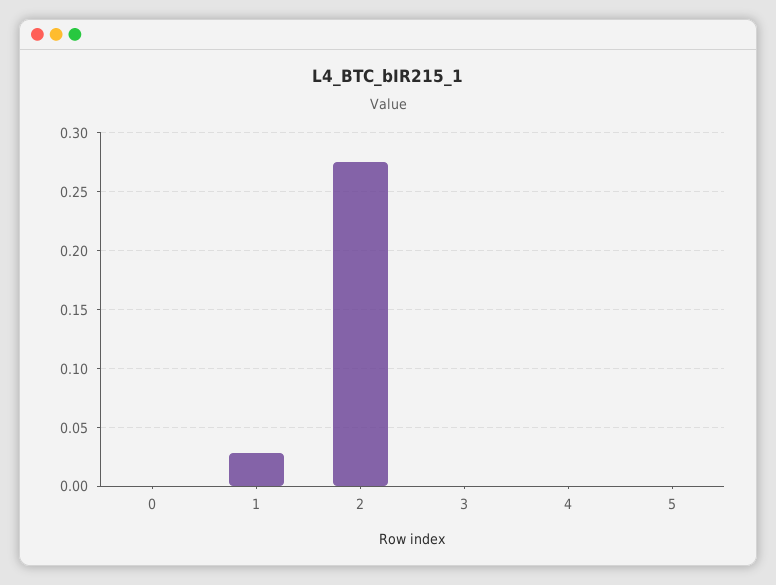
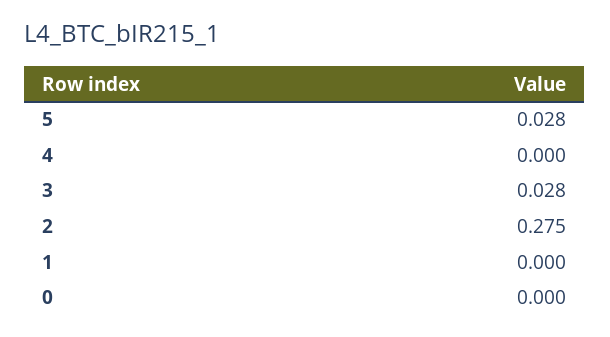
1: 0.03 -> 0
3: 0 -> 0.028
5: 0 -> 0.028

